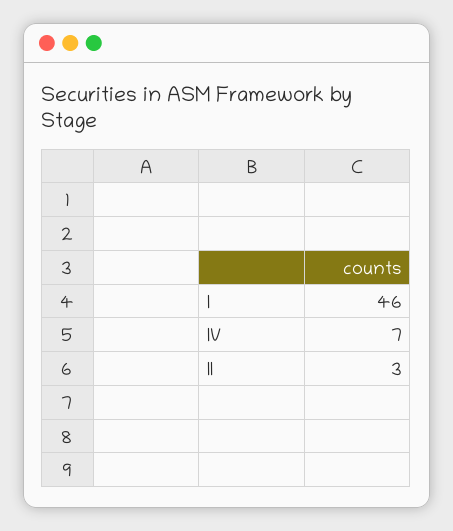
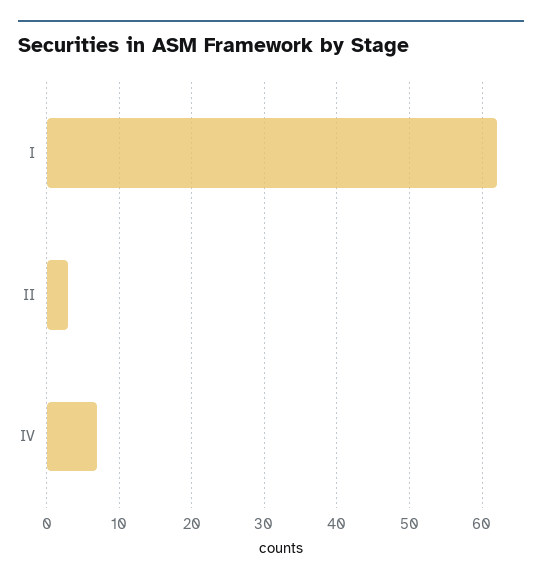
I: 46 -> 62

